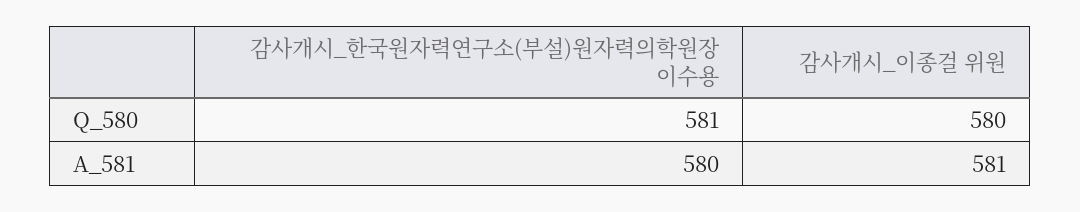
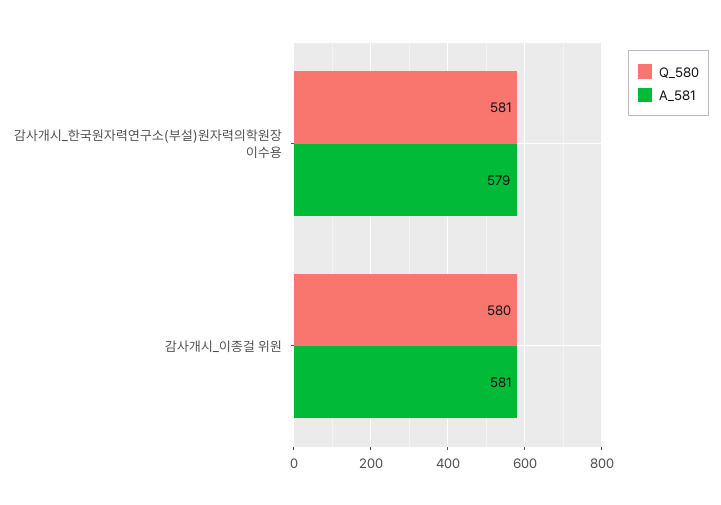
A_581, 감사개시_한국원자력연구소(부설)원자력의학원장 이수용: 580 -> 579

